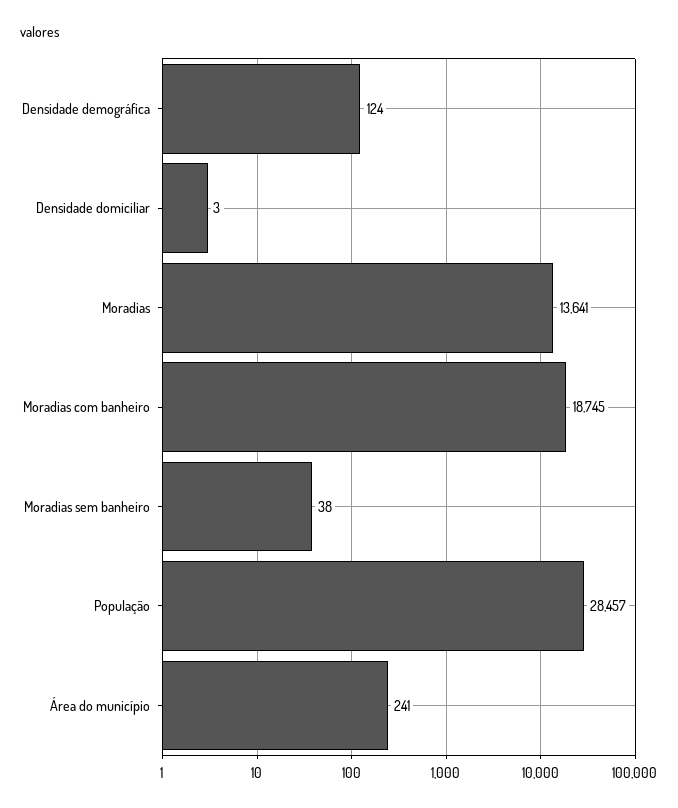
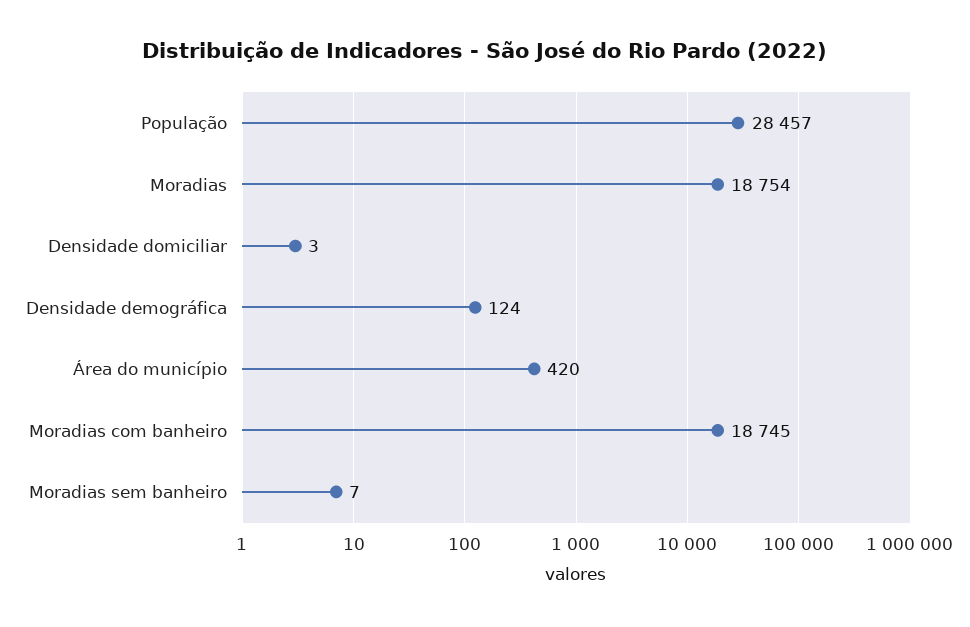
Moradias: 13641 -> 18754
Moradias sem banheiro: 38 -> 7
Área do município: 241 -> 420

